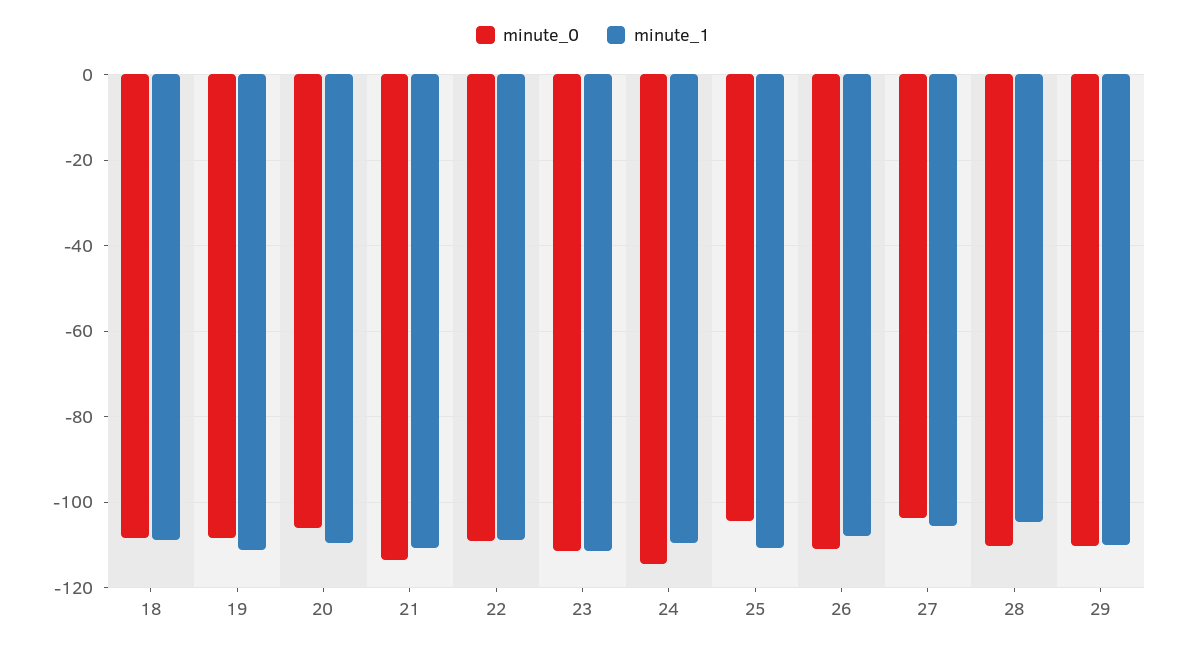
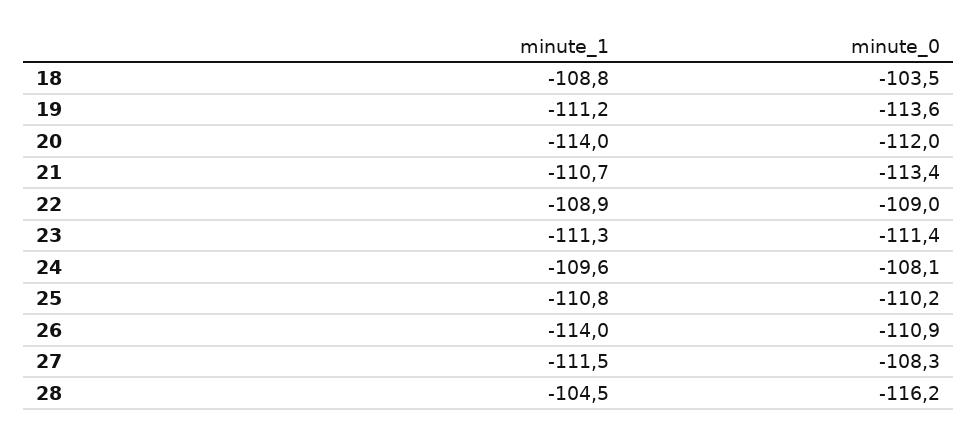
minute_0, 18: -108 -> -103.5
minute_0, 19: -108 -> -113.6
minute_0, 20: -106 -> -112
minute_1, 20: -110 -> -114
minute_0, 24: -114 -> -108.1
minute_0, 25: -104 -> -110.2
minute_1, 26: -108 -> -114
minute_0, 27: -104 -> -108.3
minute_1, 27: -106 -> -111.5
minute_0, 28: -110 -> -116.2
minute_0, 29: -110 -> none
minute_1, 29: -110 -> none

